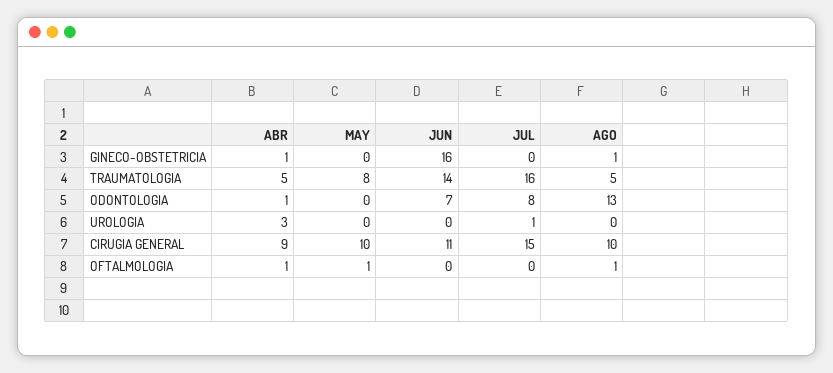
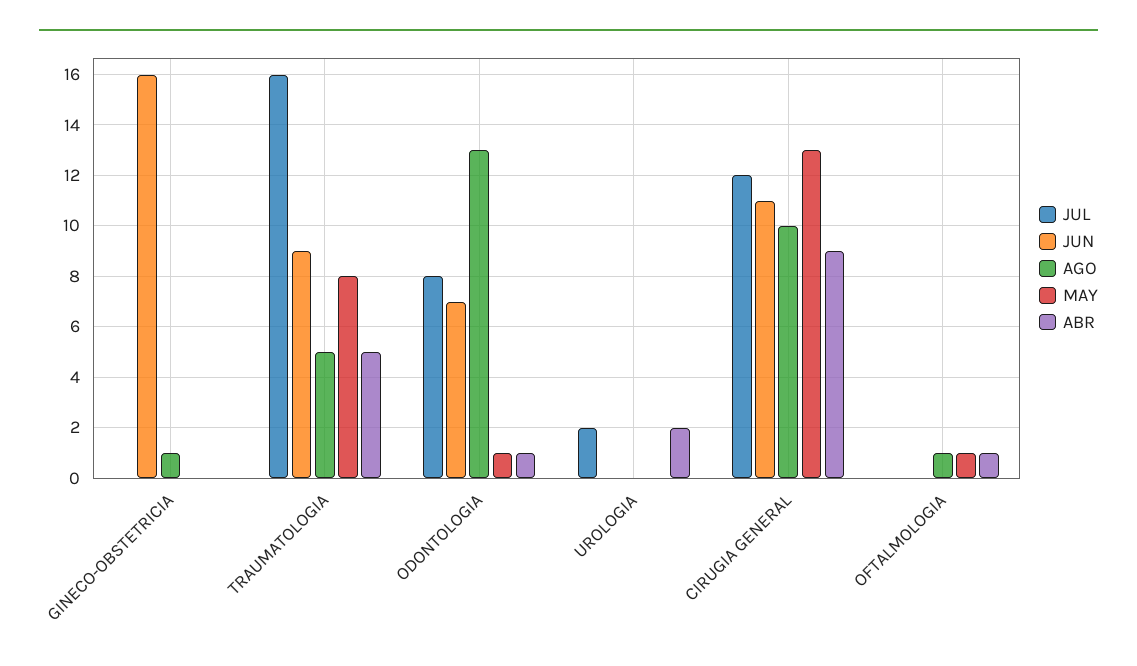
ABR, GINECO-OBSTETRICIA: 1 -> 0
JUN, TRAUMATOLOGIA: 14 -> 9
MAY, ODONTOLOGIA: 0 -> 1
ABR, UROLOGIA: 3 -> 2
JUL, UROLOGIA: 1 -> 2
MAY, CIRUGIA GENERAL: 10 -> 13
JUL, CIRUGIA GENERAL: 15 -> 12

